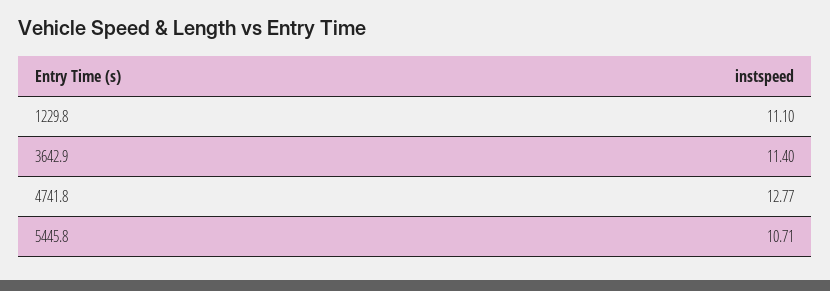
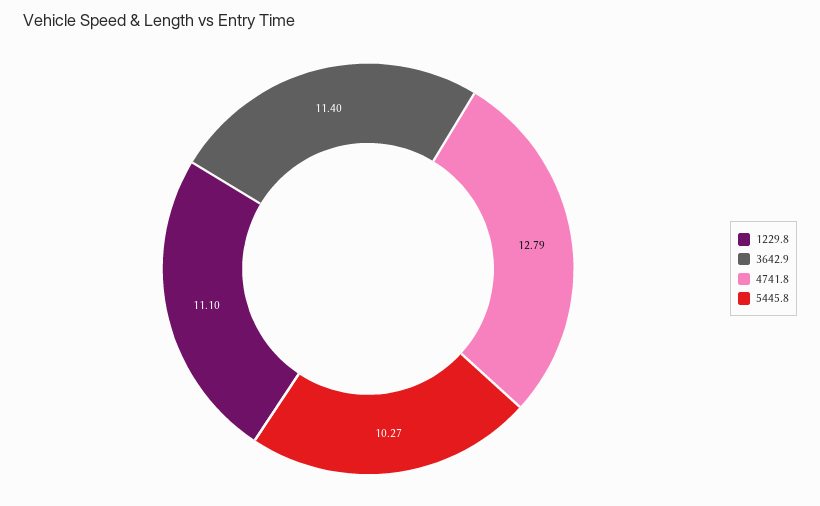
4741.8: 12.77 -> 12.79
5445.8: 10.71 -> 10.27

